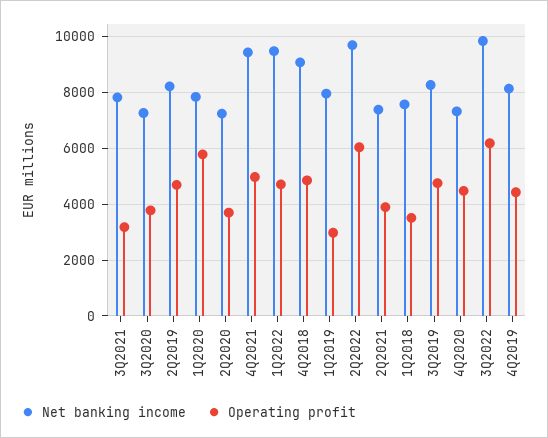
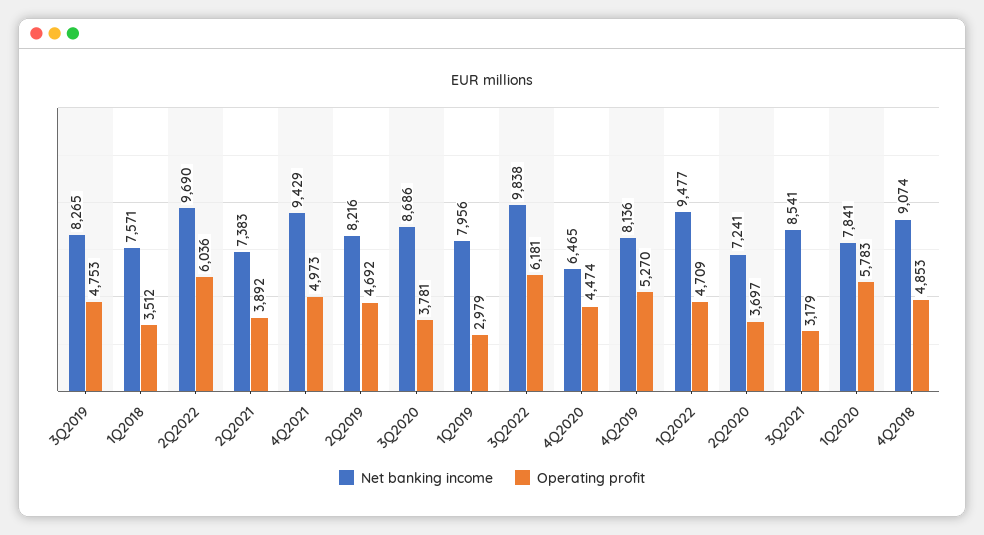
Net banking income, 3Q2021: 7750 -> 8541
Net banking income, 3Q2020: 7250 -> 8686
Net banking income, 4Q2020: 7250 -> 6465
Operating profit, 4Q2019: 4500 -> 5270

